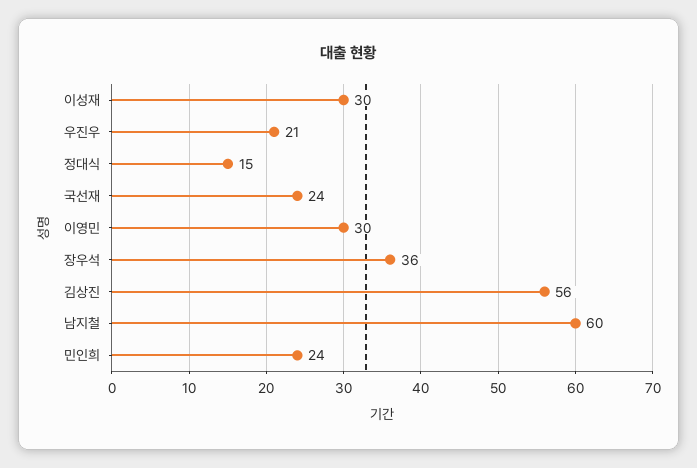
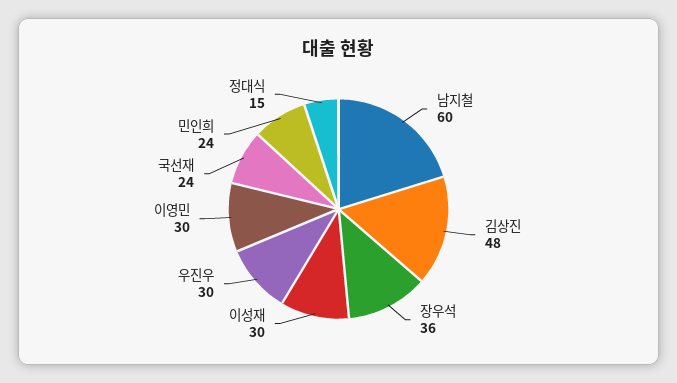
우진우: 21 -> 30
김상진: 56 -> 48

